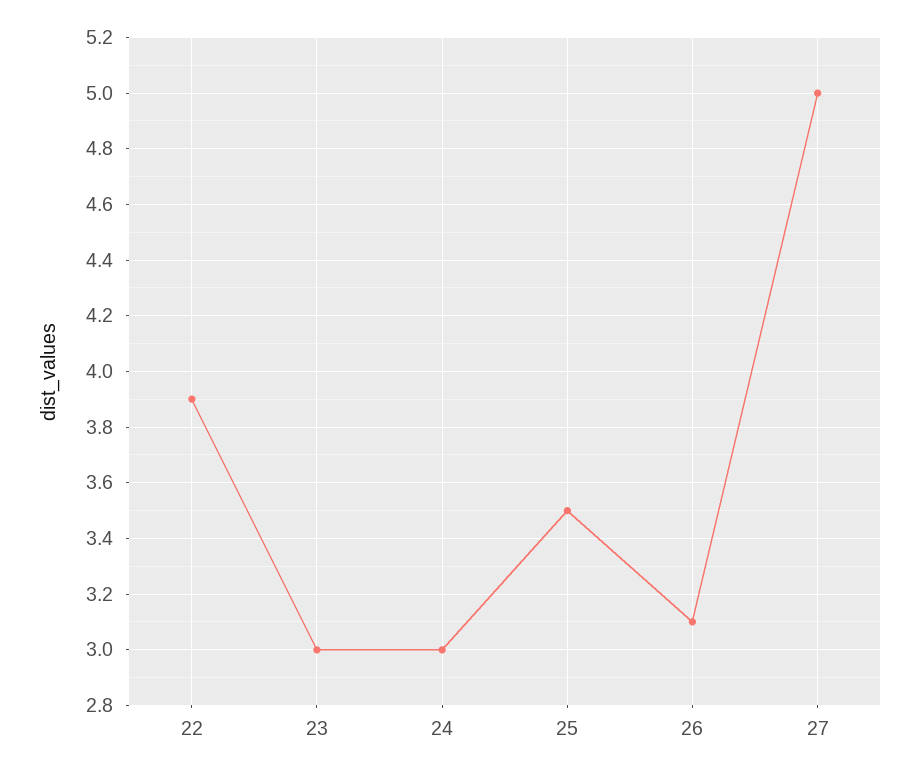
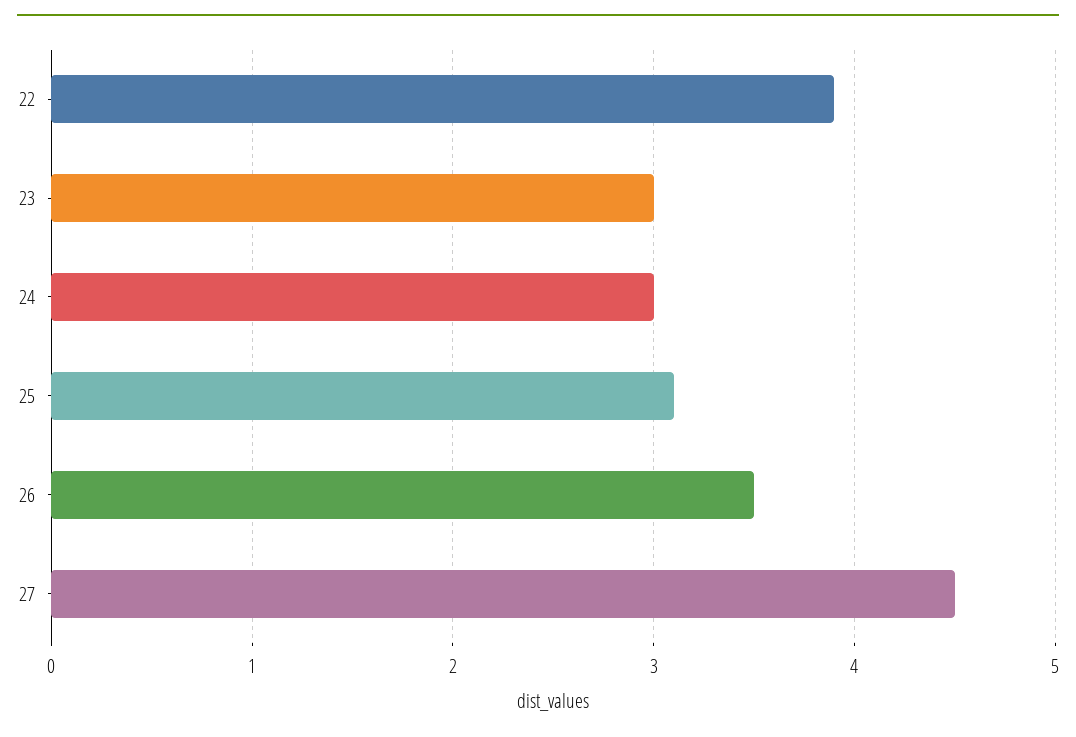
25: 3.5 -> 3.1
26: 3.1 -> 3.5
27: 5 -> 4.5

